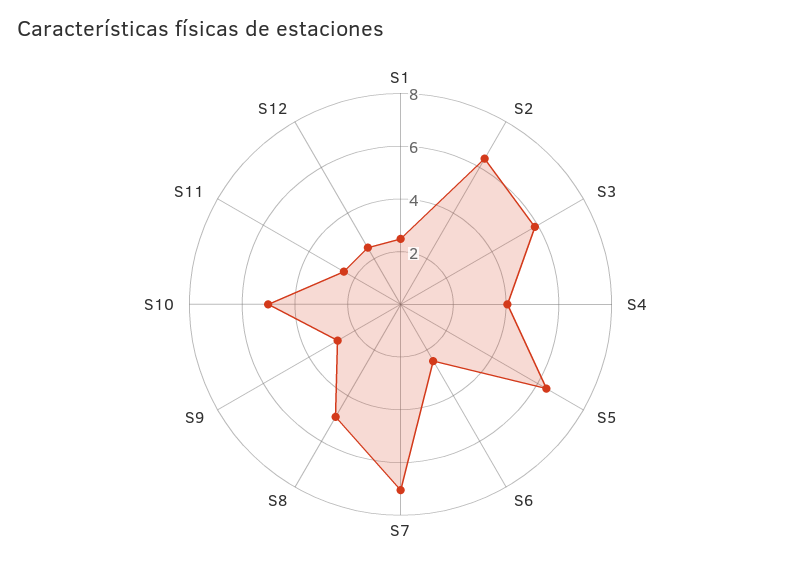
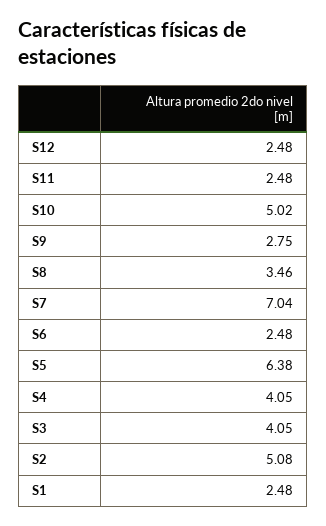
S2: 6.5 -> 5.08
S3: 6 -> 4.05
S8: 5 -> 3.46

